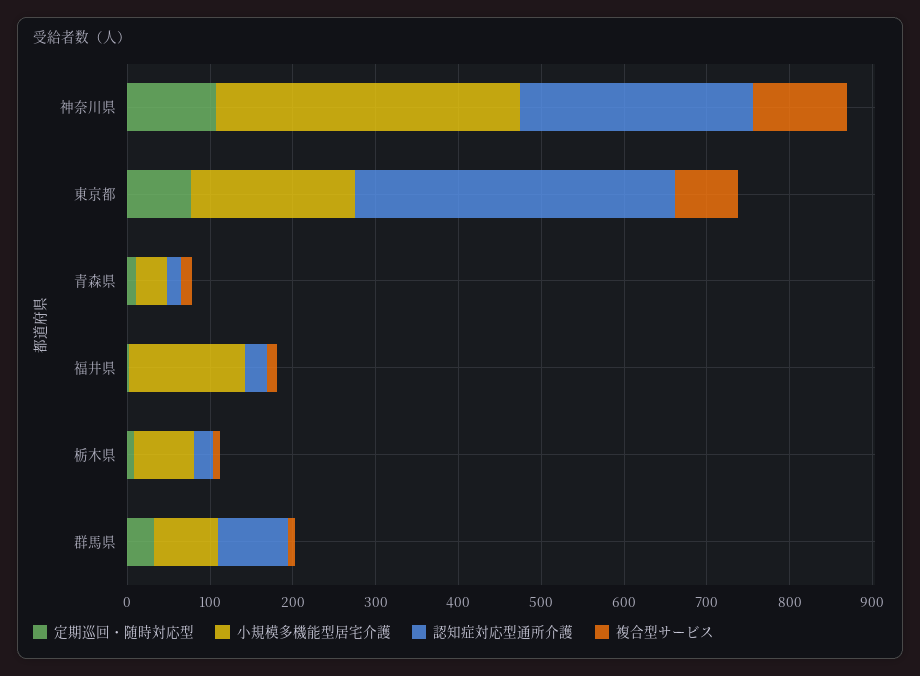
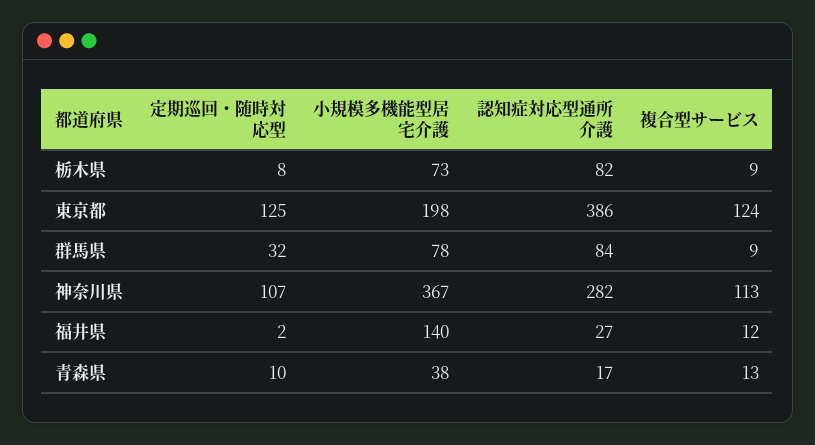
定期巡回・随時対応型, 東京都: 80 -> 125
複合型サービス, 東京都: 80 -> 124
認知症対応型通所介護, 栃木県: 20 -> 82

